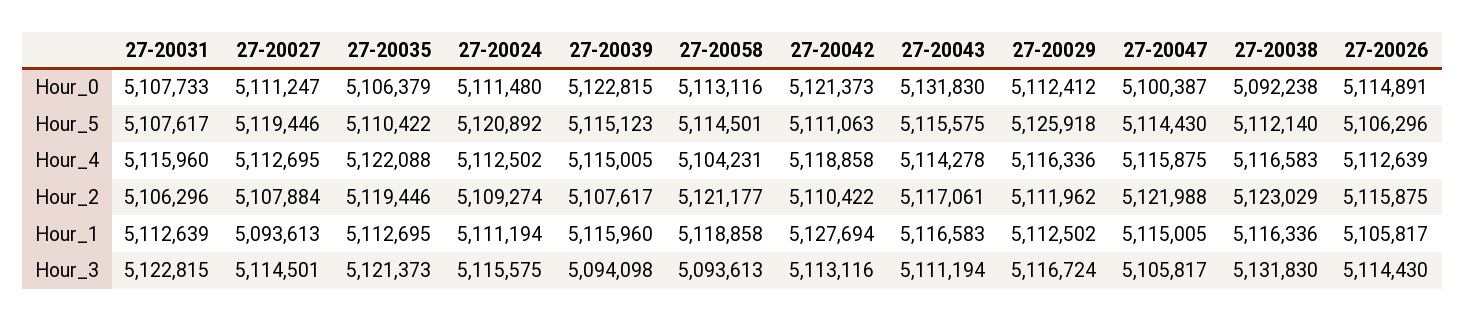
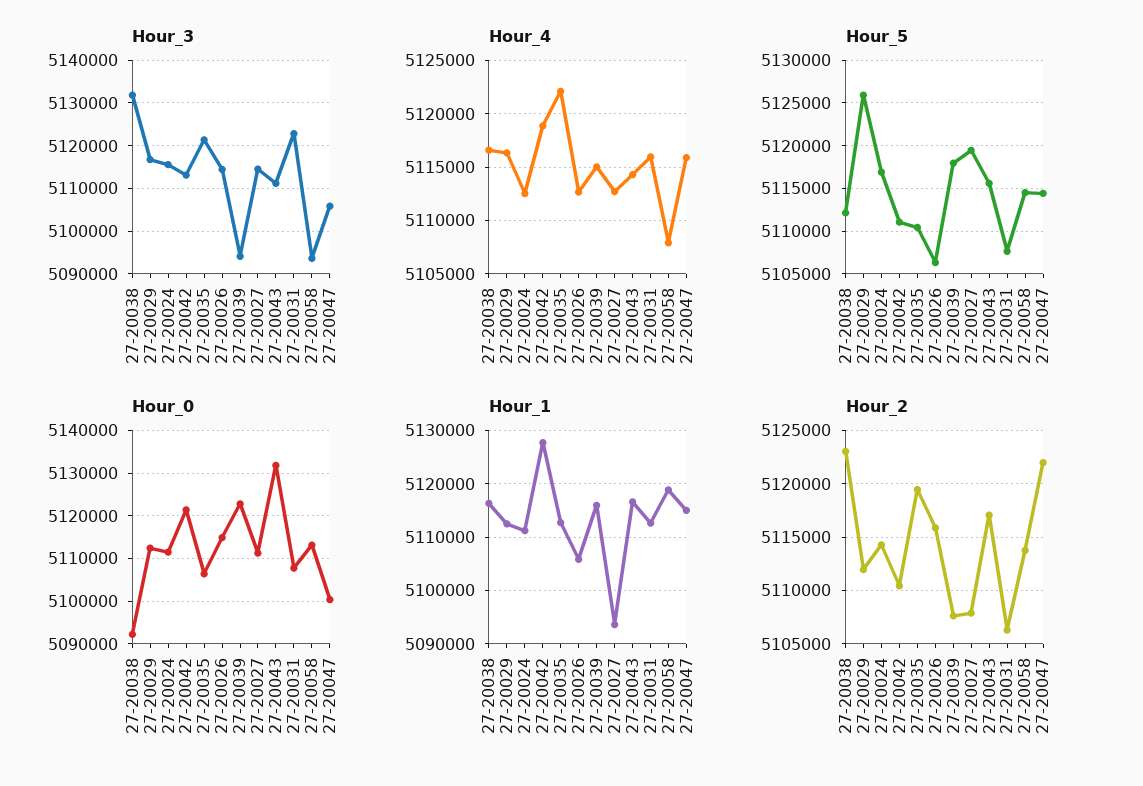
Hour_5, 27-20024: 5120892 -> 5117000
Hour_5, 27-20039: 5115123 -> 5118000
Hour_4, 27-20058: 5104231 -> 5108000
Hour_2, 27-20024: 5109274 -> 5114000
Hour_2, 27-20058: 5121177 -> 5114000

